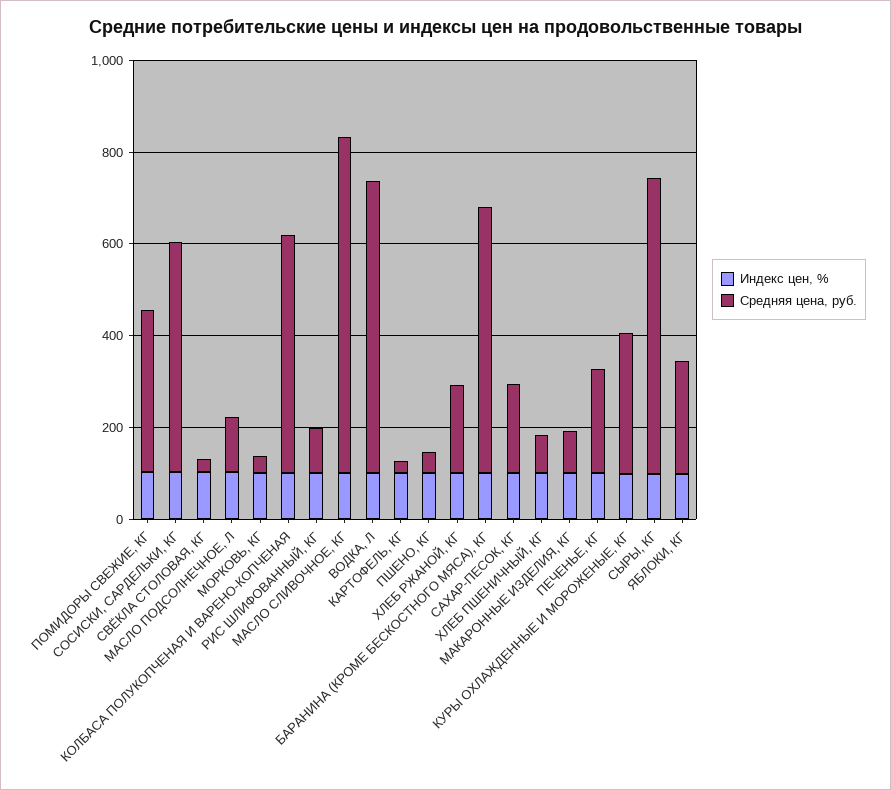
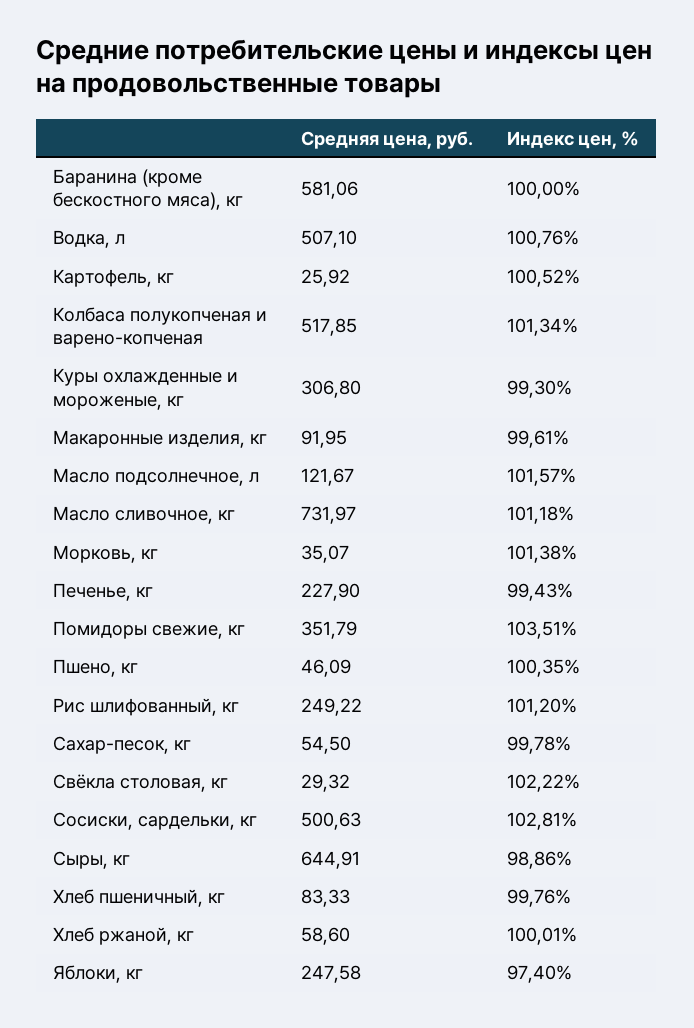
Средняя цена, руб., РИС ШЛИФОВАННЫЙ, КГ: 100 -> 249.22
Средняя цена, руб., ВОДКА, Л: 650 -> 507.1
Средняя цена, руб., ХЛЕБ РЖАНОЙ, КГ: 200 -> 58.6
Средняя цена, руб., САХАР-ПЕСОК, КГ: 200 -> 54.5

